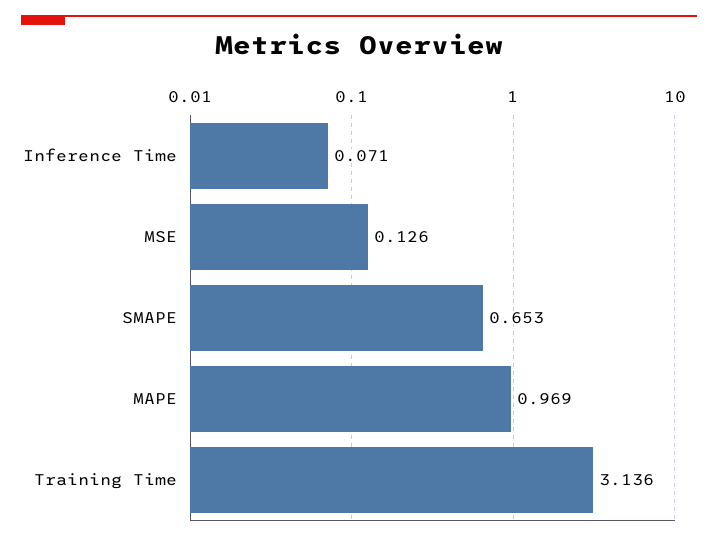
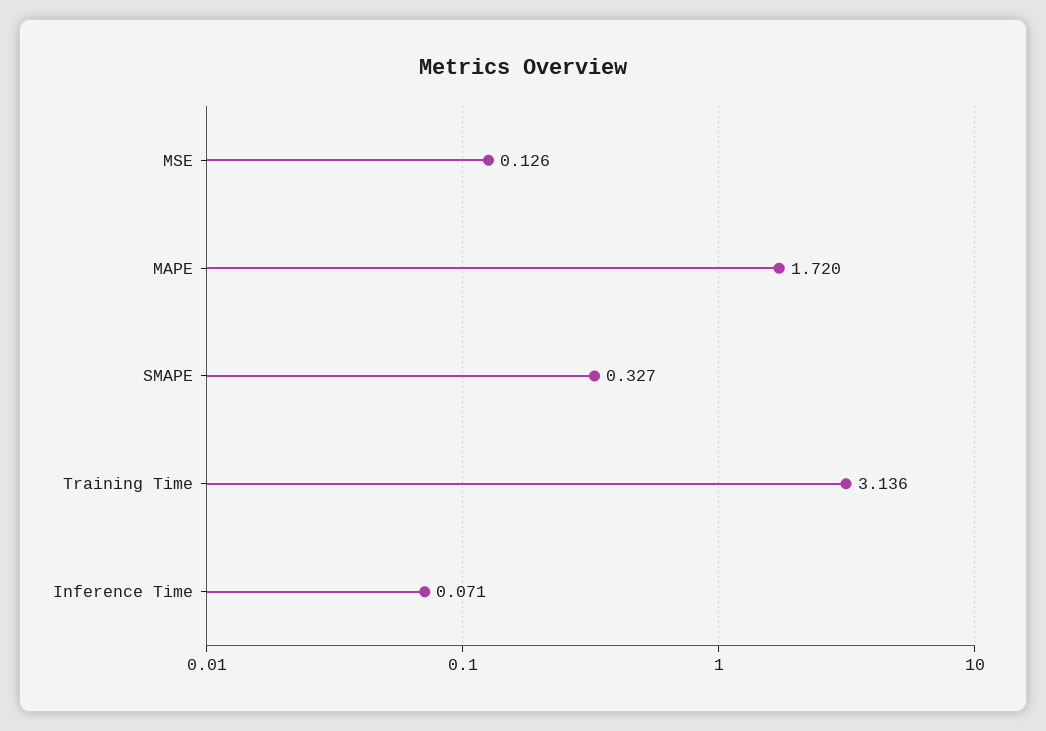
SMAPE: 0.653 -> 0.327
MAPE: 0.969 -> 1.72

